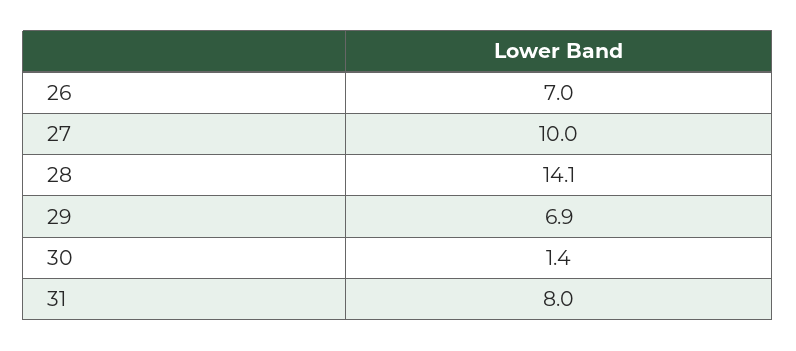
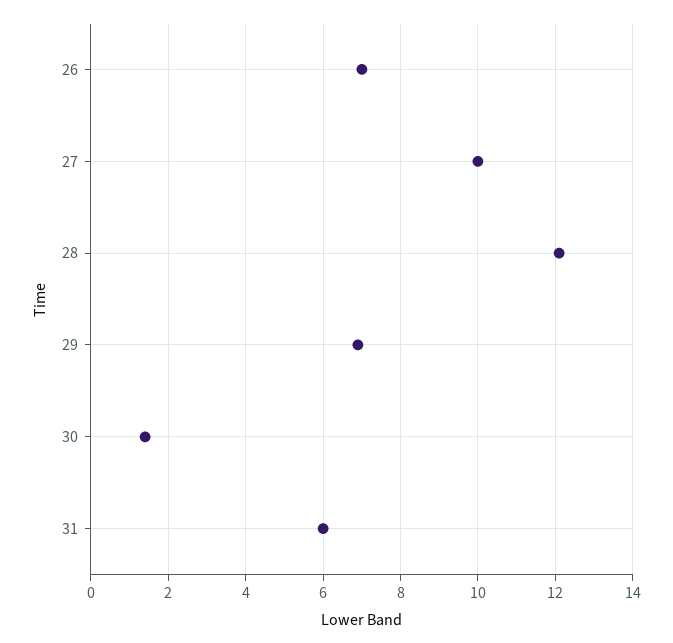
28: 14.1 -> 12
31: 8 -> 6

